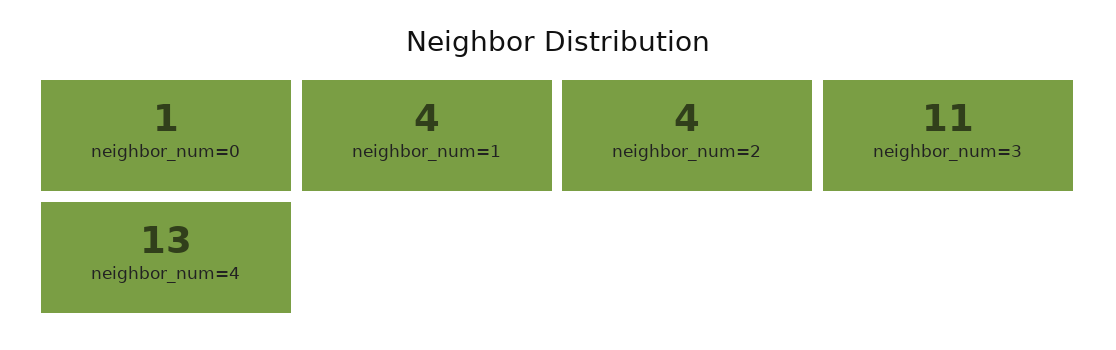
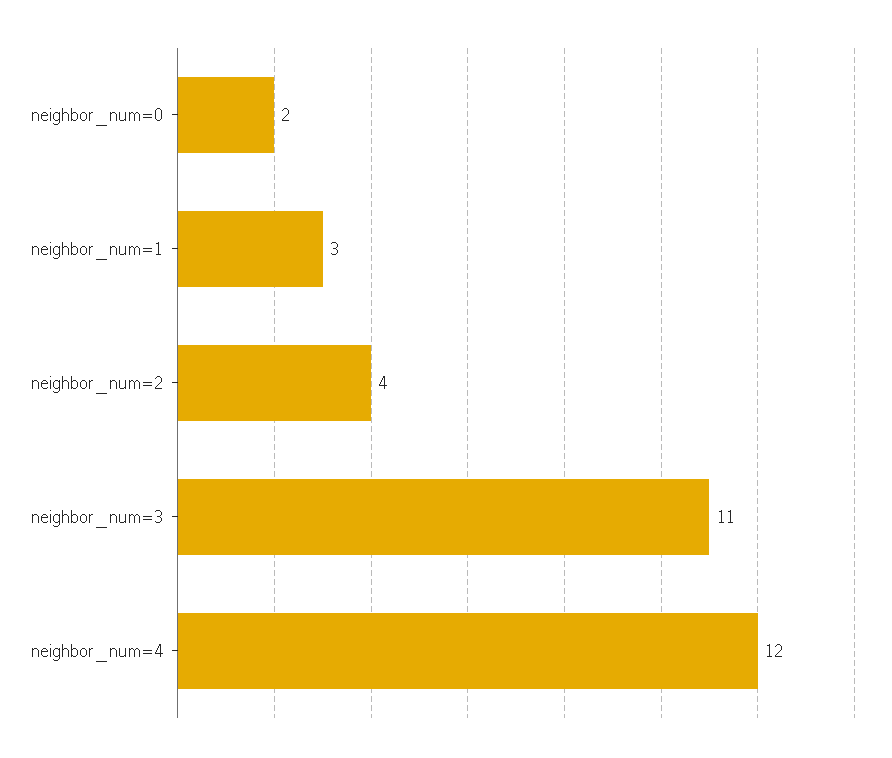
neighbor_num=0: 1 -> 2
neighbor_num=1: 4 -> 3
neighbor_num=4: 13 -> 12

